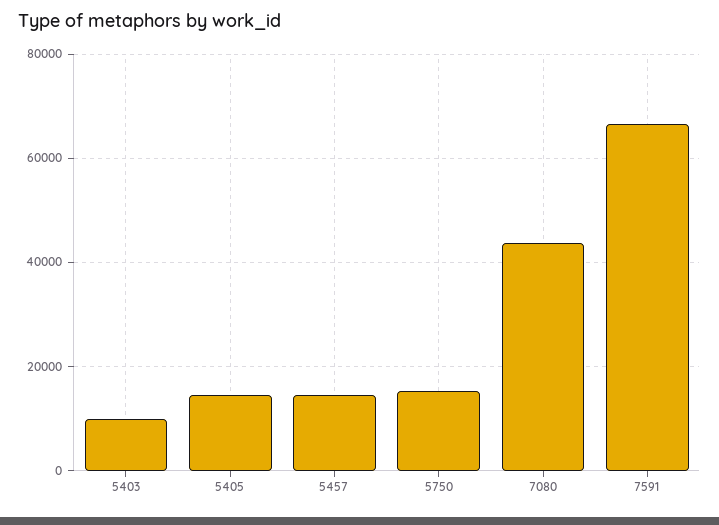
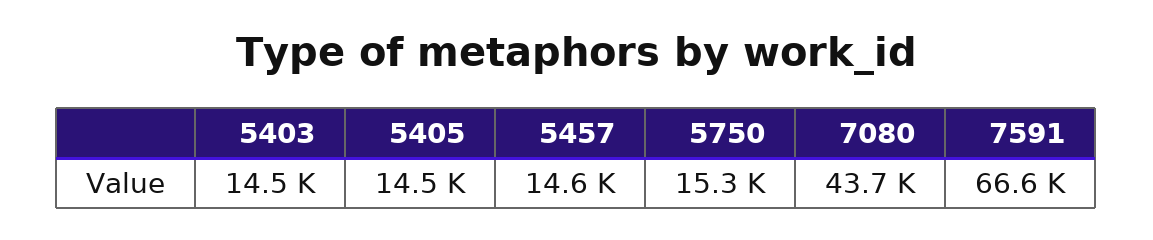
5403: 10000 -> 14500

